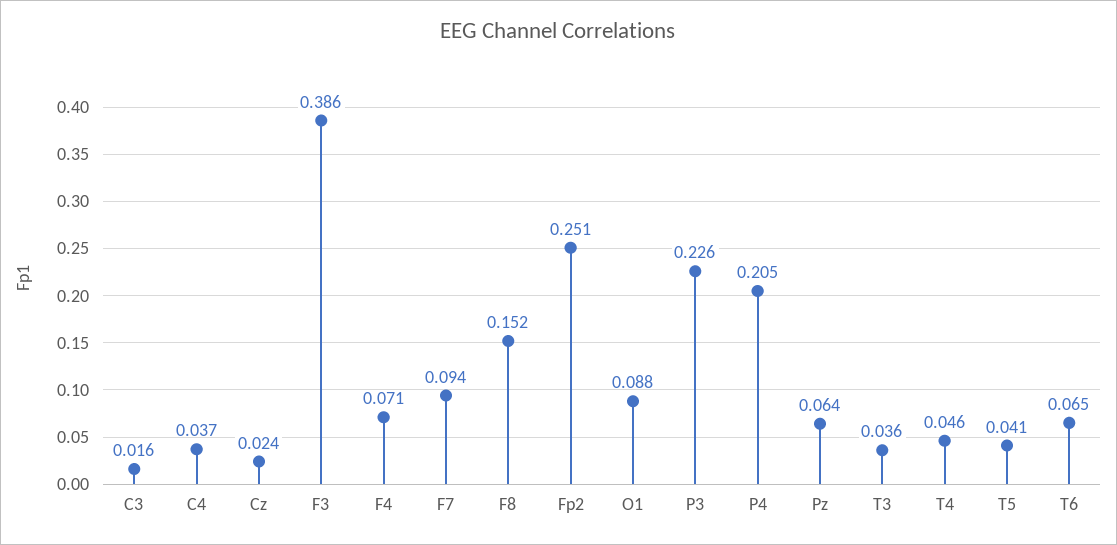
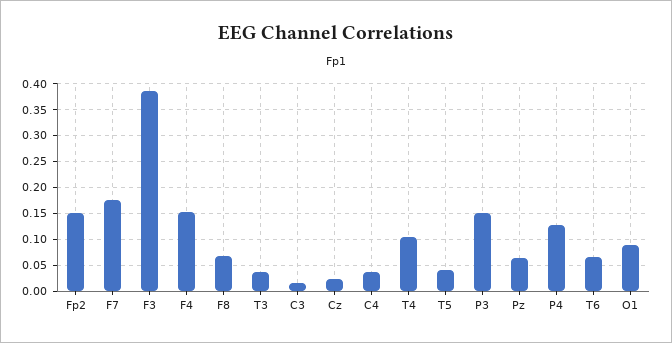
F4: 0.071 -> 0.15
F7: 0.094 -> 0.175
F8: 0.152 -> 0.075
Fp2: 0.251 -> 0.15
P3: 0.226 -> 0.15
P4: 0.205 -> 0.125
T4: 0.046 -> 0.1

